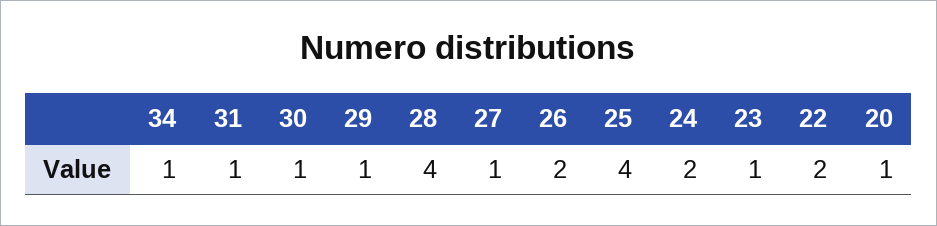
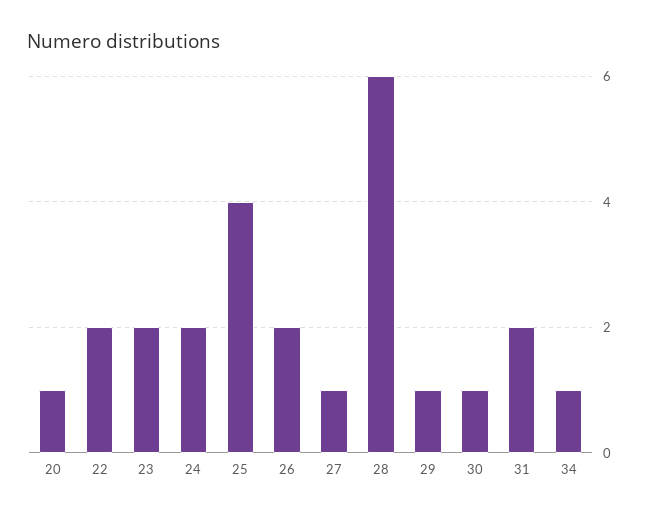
31: 1 -> 2
28: 4 -> 6
23: 1 -> 2

